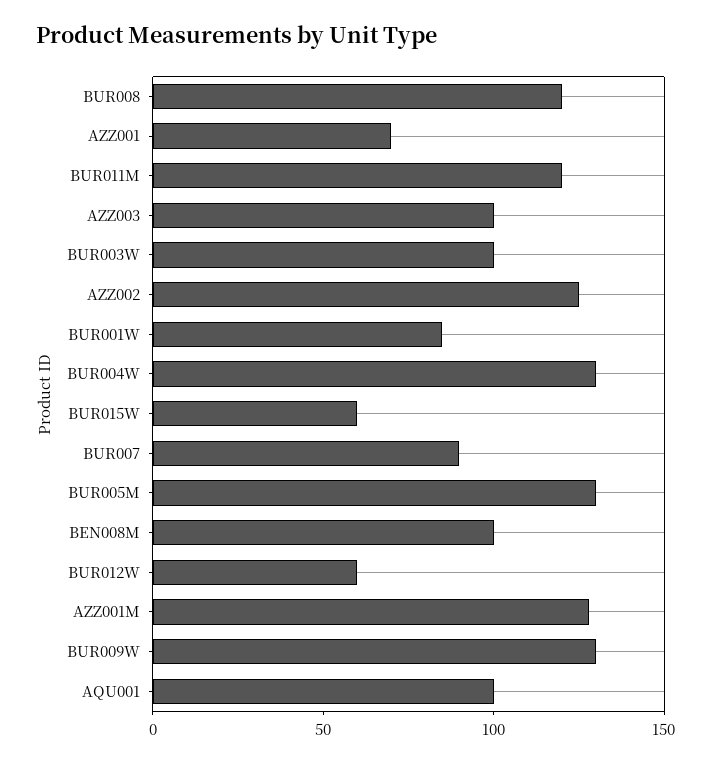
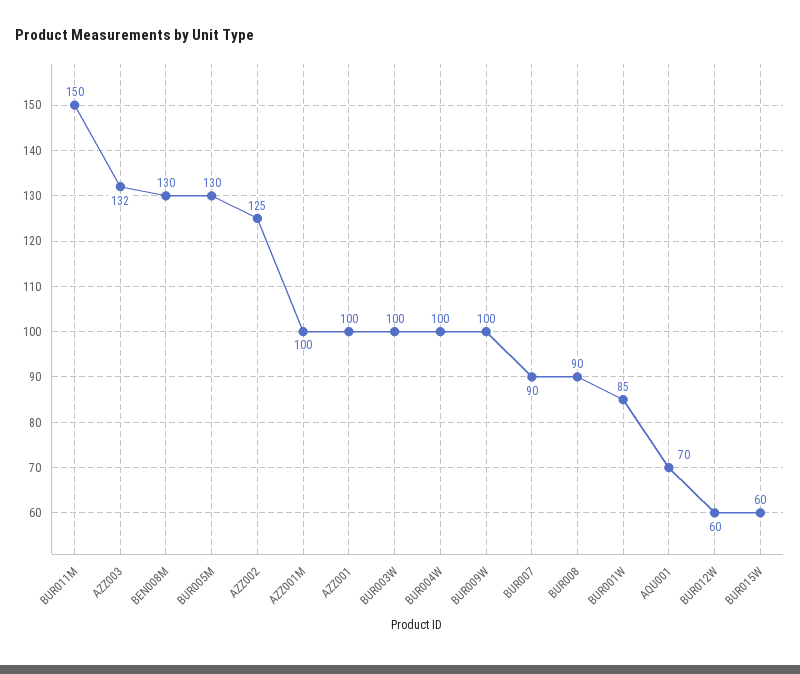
BUR008: 120 -> 90
AZZ001: 70 -> 100
BUR011M: 120 -> 150
AZZ003: 100 -> 132
BUR004W: 130 -> 100
BEN008M: 100 -> 130
AZZ001M: 130 -> 100
BUR009W: 130 -> 100
AQU001: 100 -> 70

